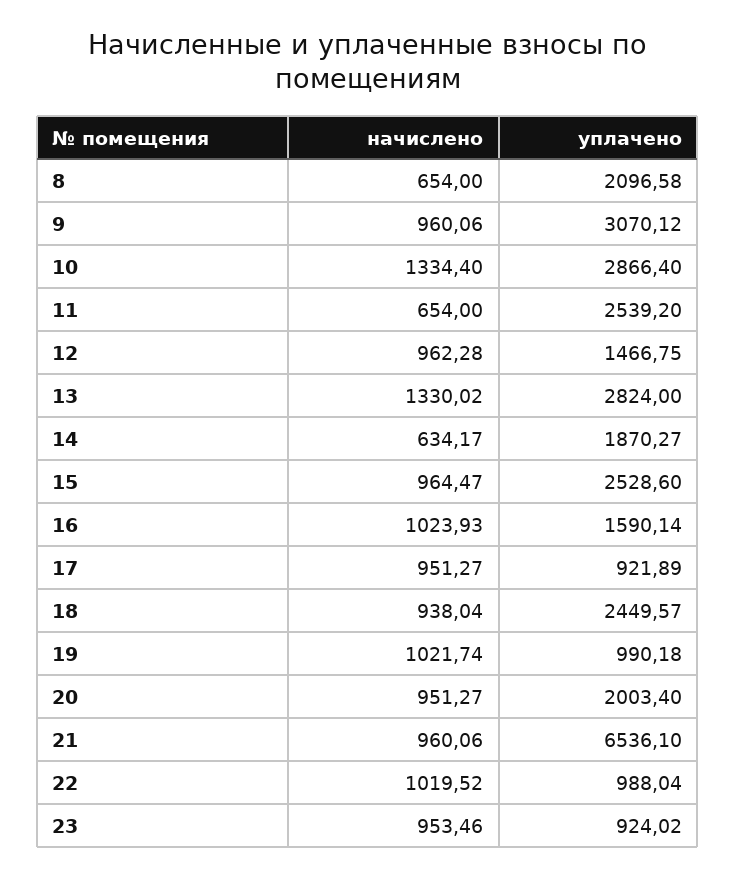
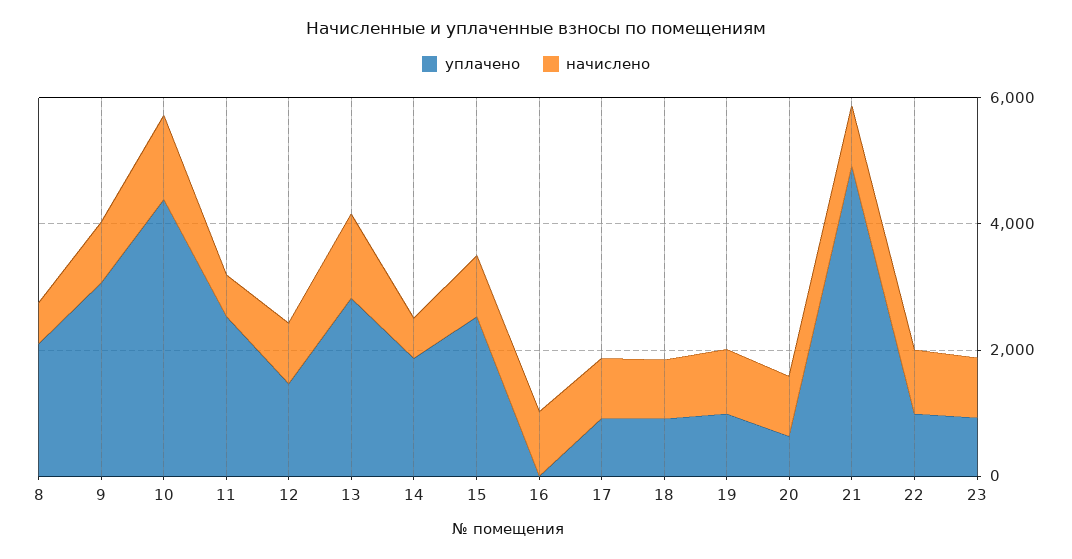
уплачено, 10: 2866.4 -> 4500
уплачено, 16: 1590.14 -> 0
уплачено, 18: 2449.57 -> 1000
уплачено, 20: 2003.4 -> 500
уплачено, 21: 6536.1 -> 5000

